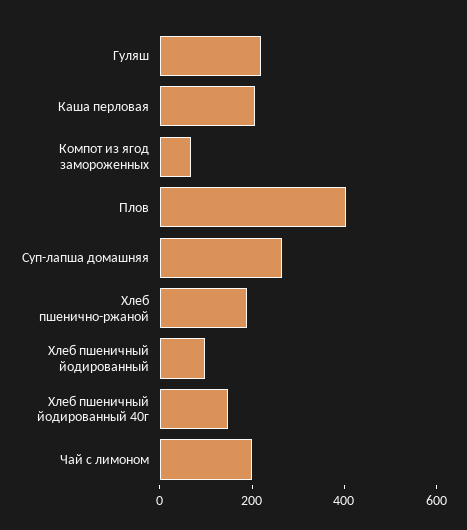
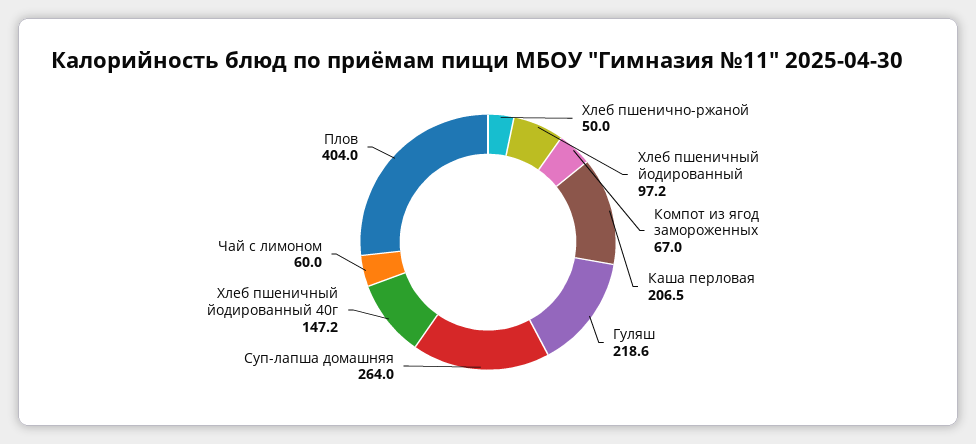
Хлеб пшенично-ржаной: 200 -> 50
Чай с лимоном: 200 -> 60

